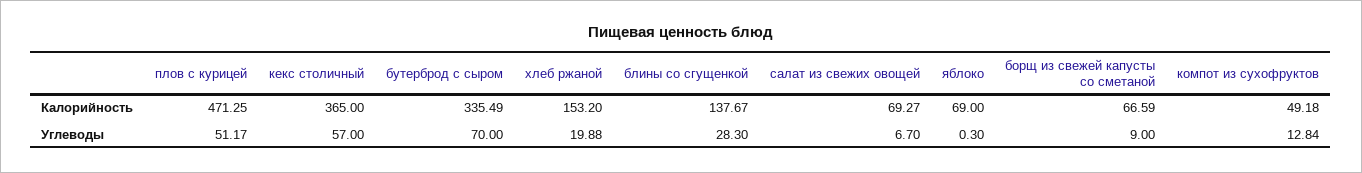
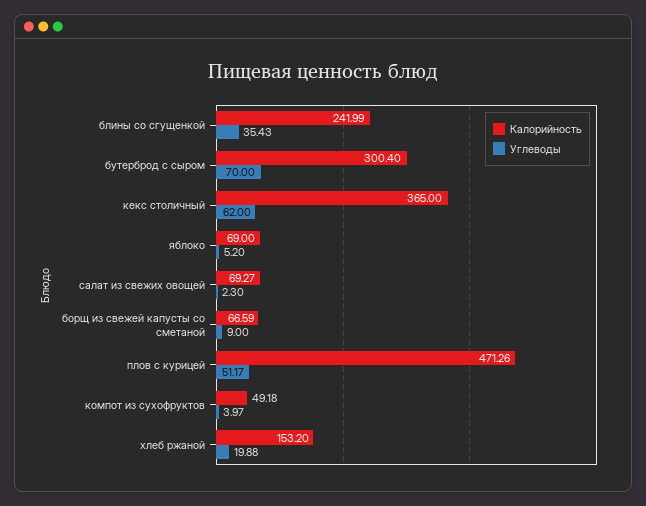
Калорийность, плов с курицей: 471.25 -> 471.26
Калорийность, бутерброд с сыром: 335.49 -> 300.4
Калорийность, блины со сгущенкой: 137.67 -> 241.99
Углеводы, кекс столичный: 57 -> 62
Углеводы, блины со сгущенкой: 28.3 -> 35.43
Углеводы, салат из свежих овощей: 6.7 -> 2.3
Углеводы, яблоко: 0.3 -> 5.2
Углеводы, компот из сухофруктов: 12.84 -> 3.97

